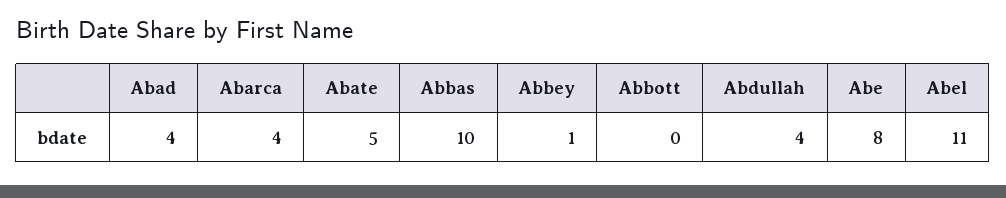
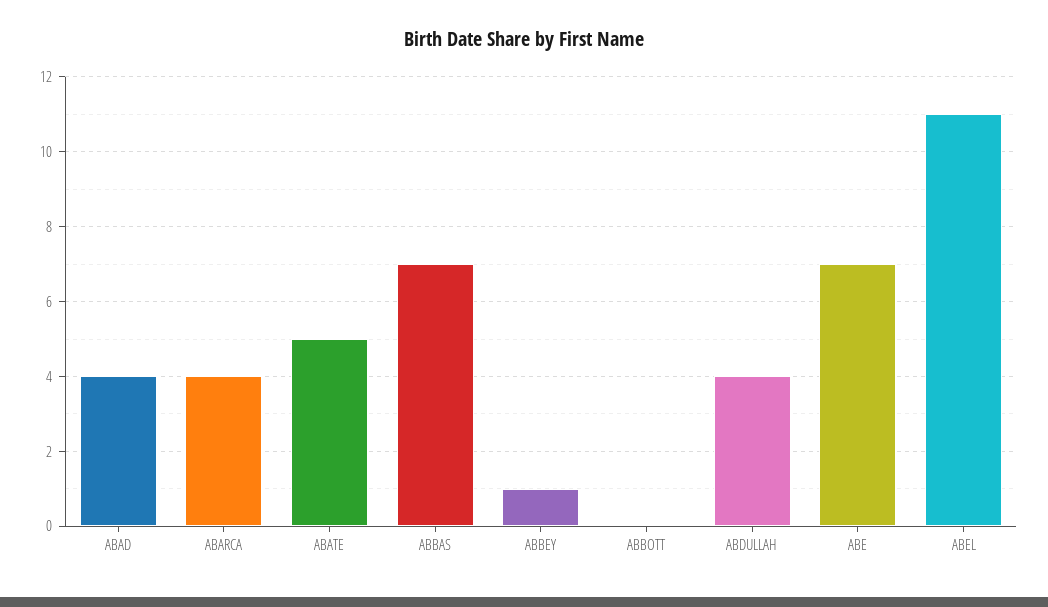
Abbas: 10 -> 7
Abe: 8 -> 7

